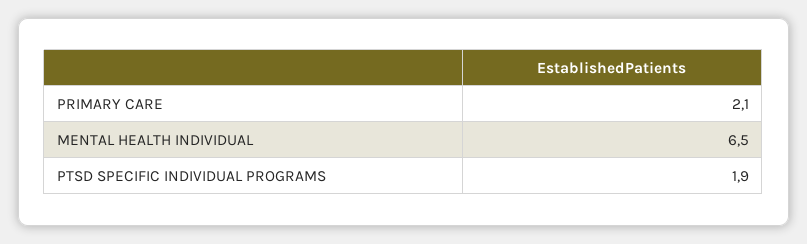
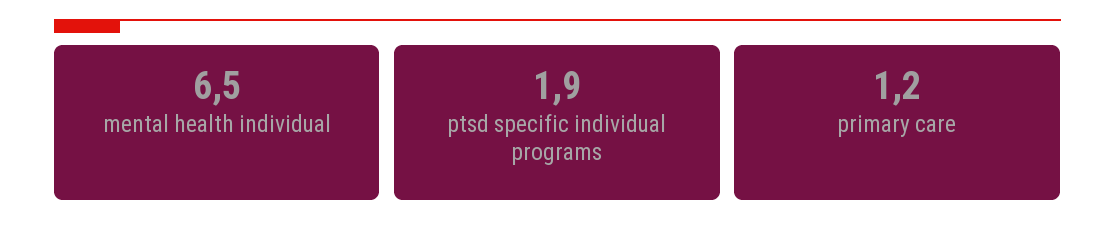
PRIMARY CARE: 2.1 -> 1.2

